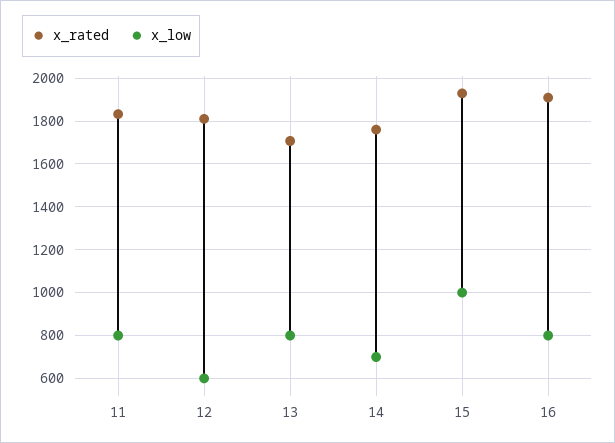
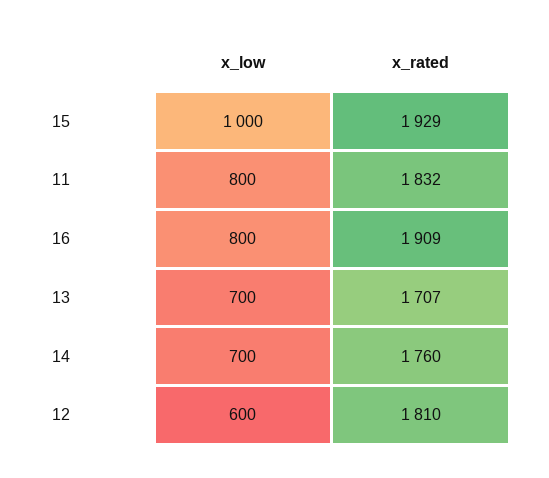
x_low, 13: 800 -> 700

